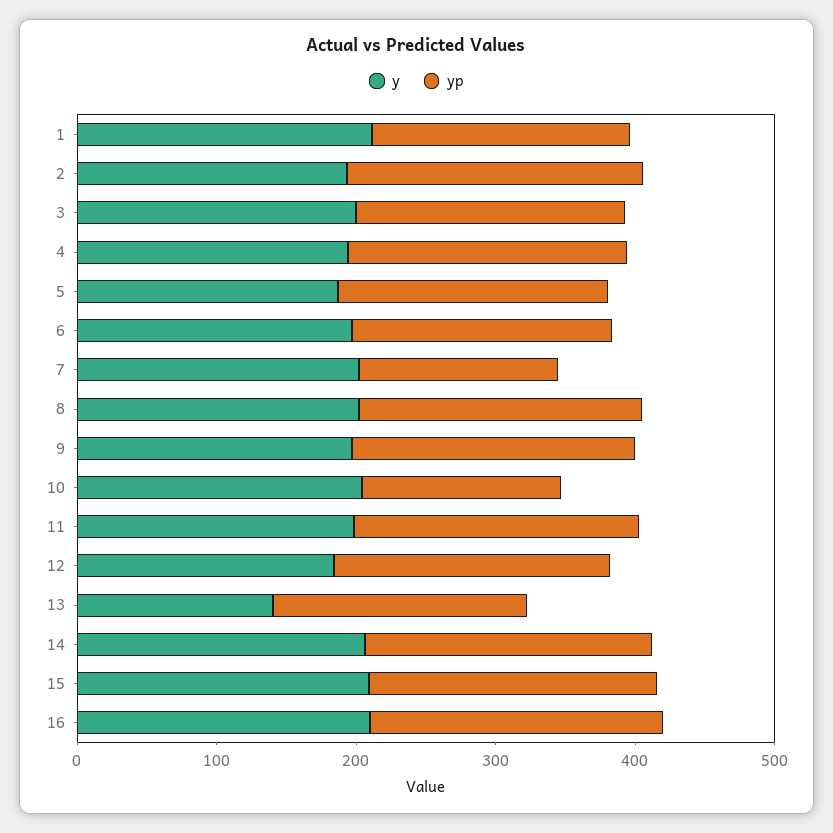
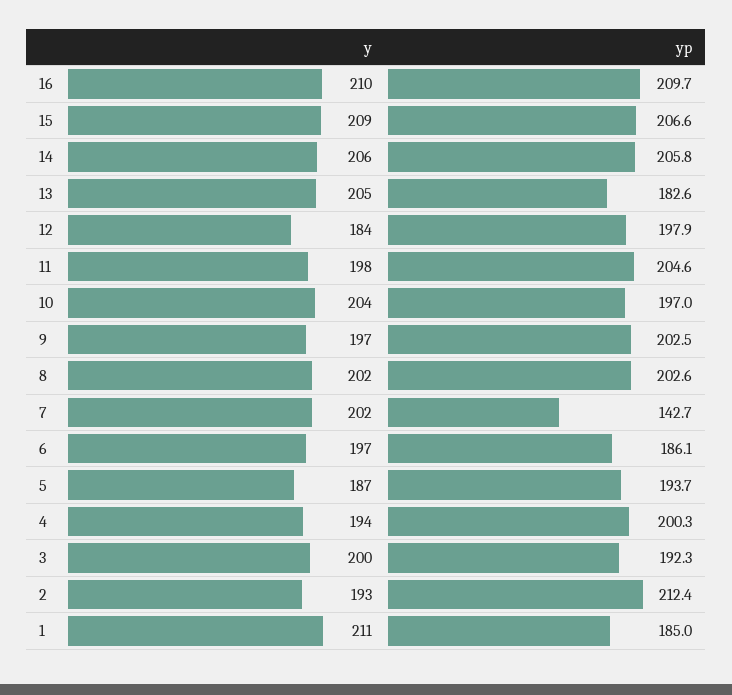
yp, 10: 140 -> 197
y, 13: 140 -> 205

